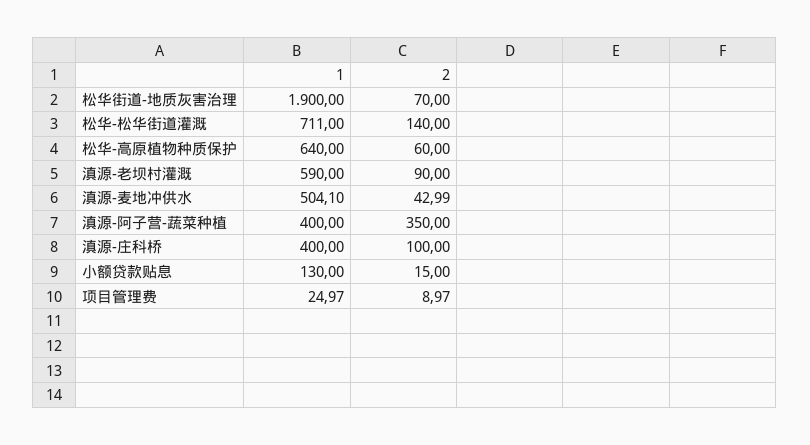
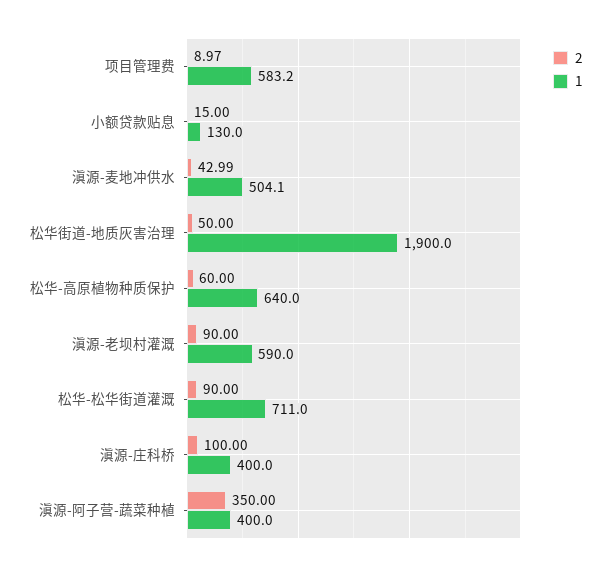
2, 松华街道-地质灰害治理: 70 -> 50
2, 松华-松华街道灌溉: 140 -> 90
1, 项目管理费: 24.97 -> 583.2

